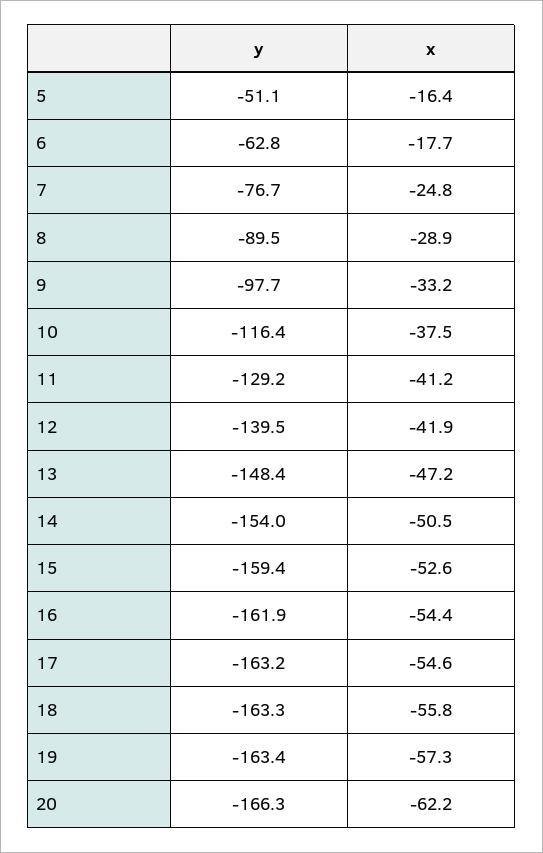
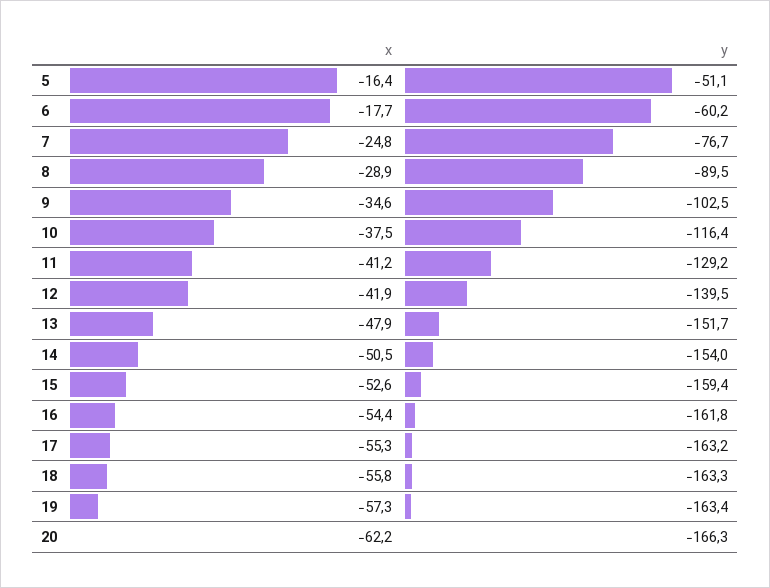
y, 6: -62.8 -> -60.2
y, 9: -97.7 -> -102.5
x, 9: -33.2 -> -34.6
y, 13: -148.4 -> -151.7
x, 13: -47.2 -> -47.9
y, 16: -161.9 -> -161.8
x, 17: -54.6 -> -55.3

